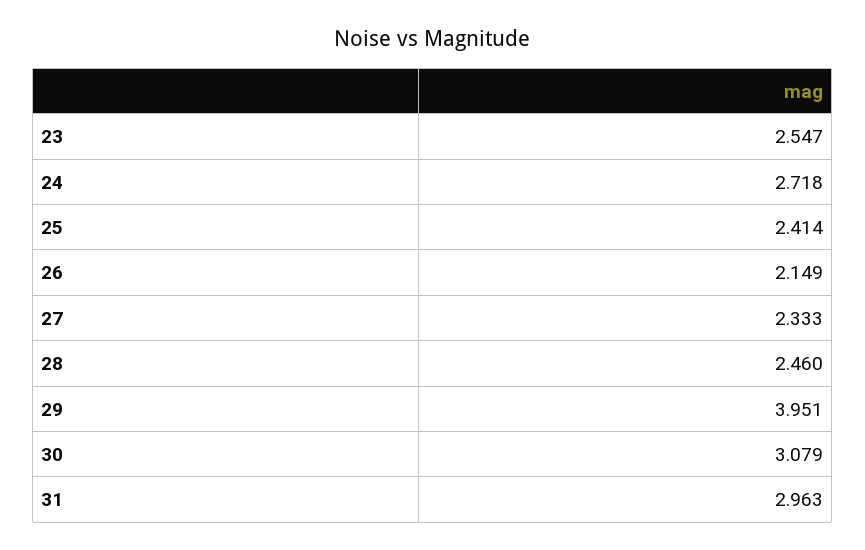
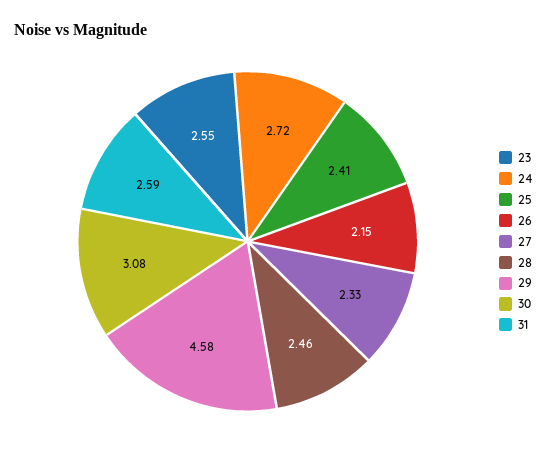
29: 3.951 -> 4.58
31: 2.963 -> 2.59

